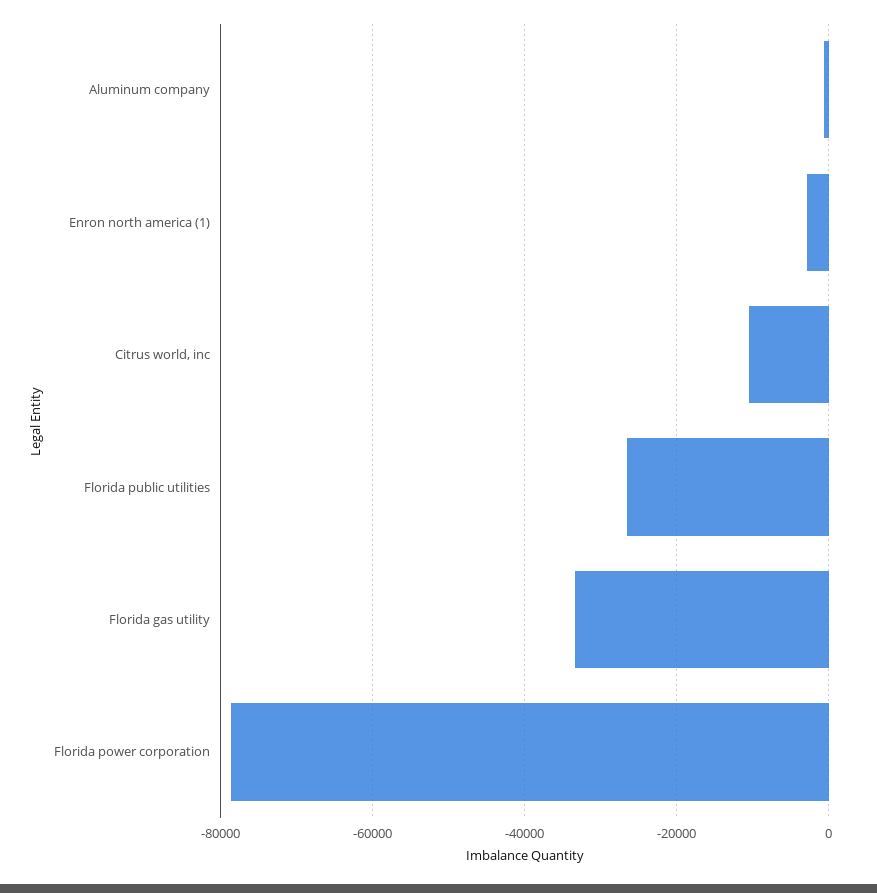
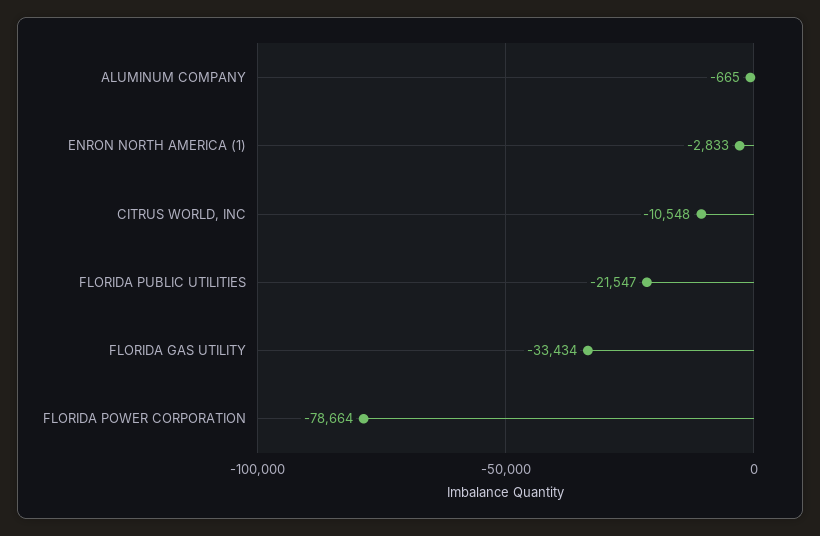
Florida public utilities: -26000 -> -21547

